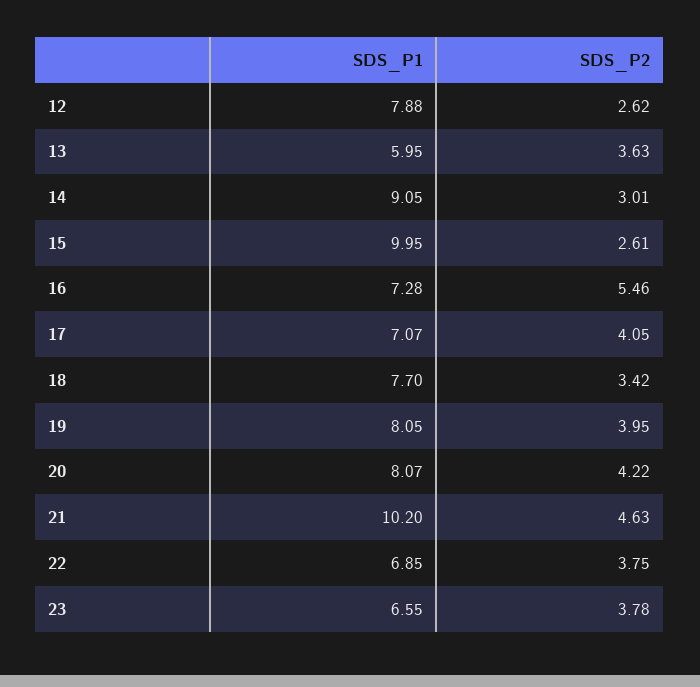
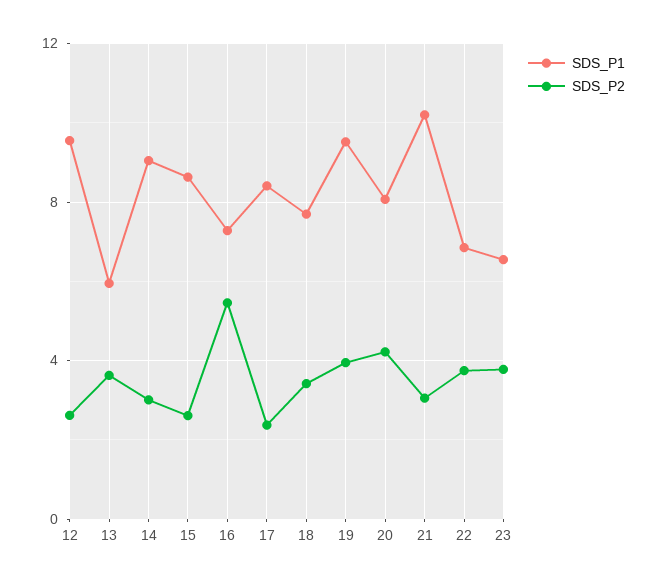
SDS_P1, 12: 7.88 -> 9.5
SDS_P1, 15: 9.95 -> 8.5
SDS_P1, 17: 7.07 -> 8.5
SDS_P2, 17: 4.05 -> 2.5
SDS_P1, 19: 8.05 -> 9.5
SDS_P2, 21: 4.63 -> 3

